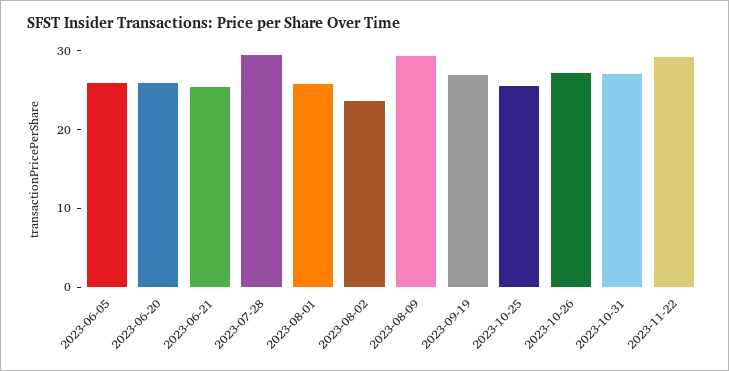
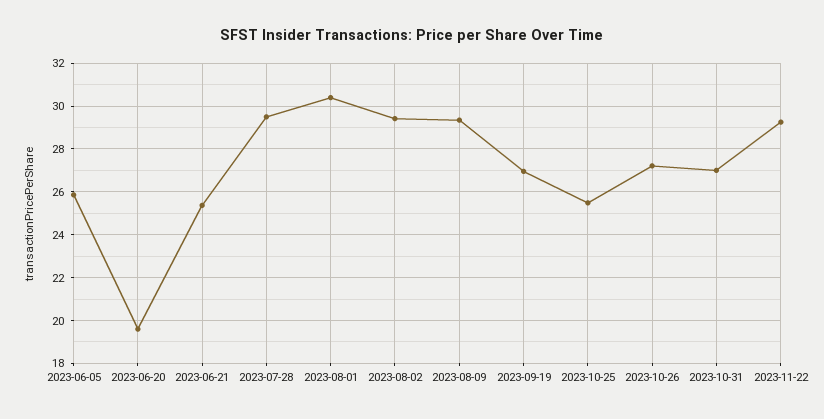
2023-06-20: 26 -> 19.5
2023-08-01: 26 -> 30.5
2023-08-02: 24 -> 29.5

